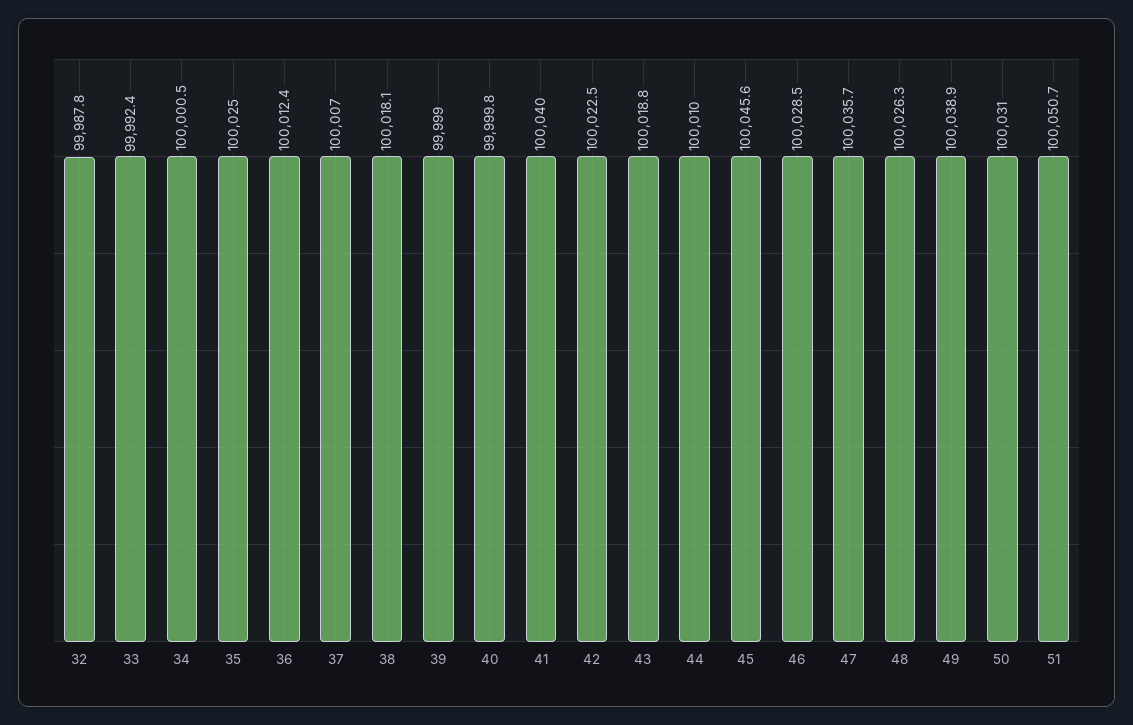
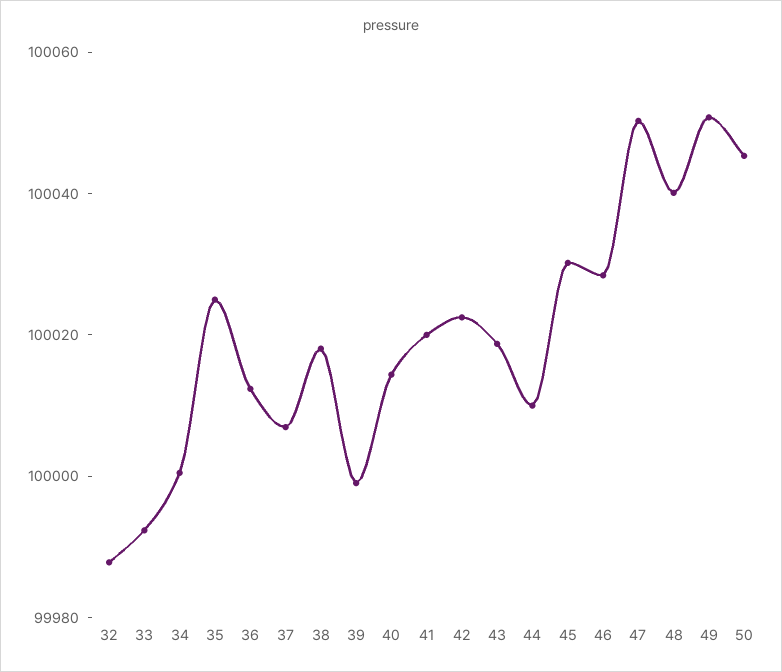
40: 99999.8 -> 100015
41: 100040 -> 100020
45: 100045.6 -> 100030
47: 100035.7 -> 100050
48: 100026.3 -> 100040
49: 100038.9 -> 100050
50: 100031 -> 100045
51: 100050.7 -> none

